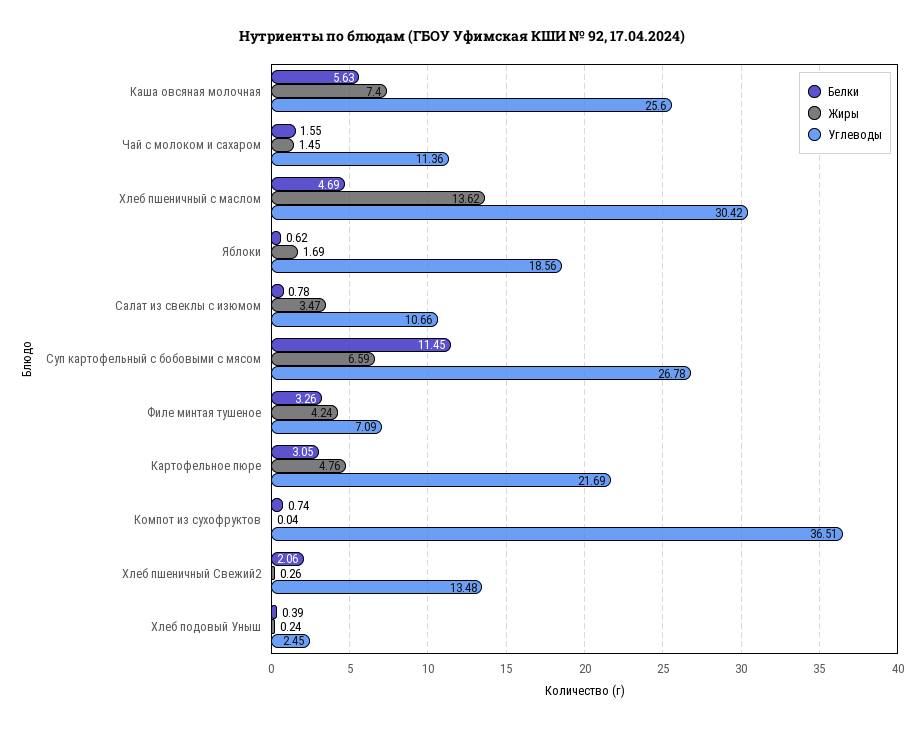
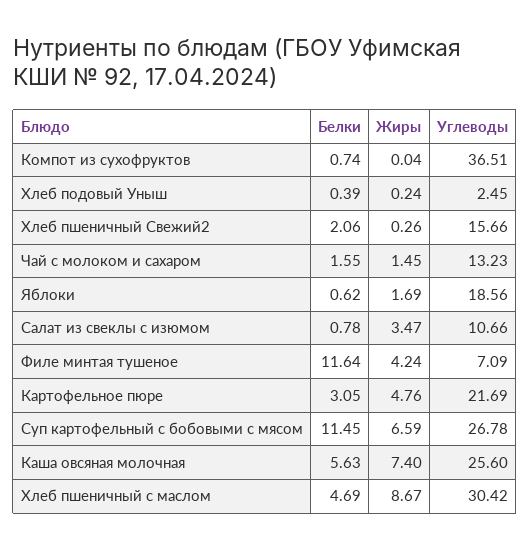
Углеводы, Чай с молоком и сахаром: 11.36 -> 13.23
Жиры, Хлеб пшеничный с маслом: 13.62 -> 8.67
Белки, Филе минтая тушеное: 3.26 -> 11.64
Углеводы, Хлеб пшеничный Свежий2: 13.48 -> 15.66

